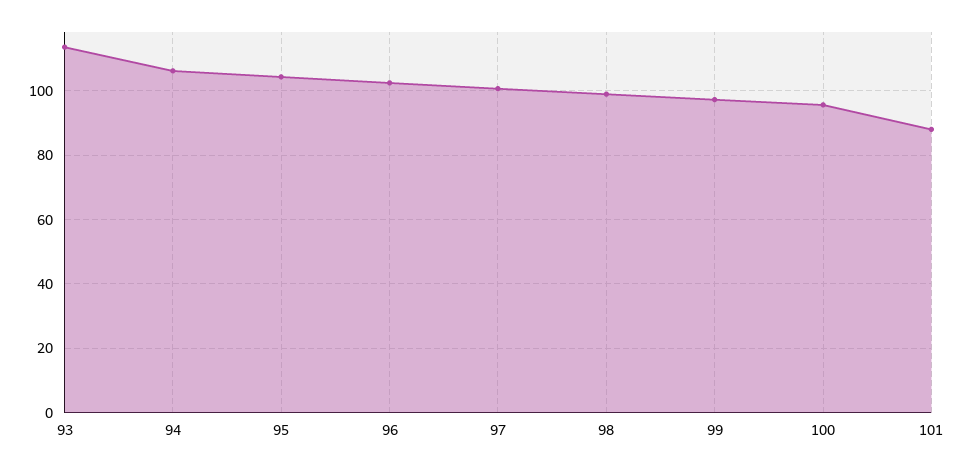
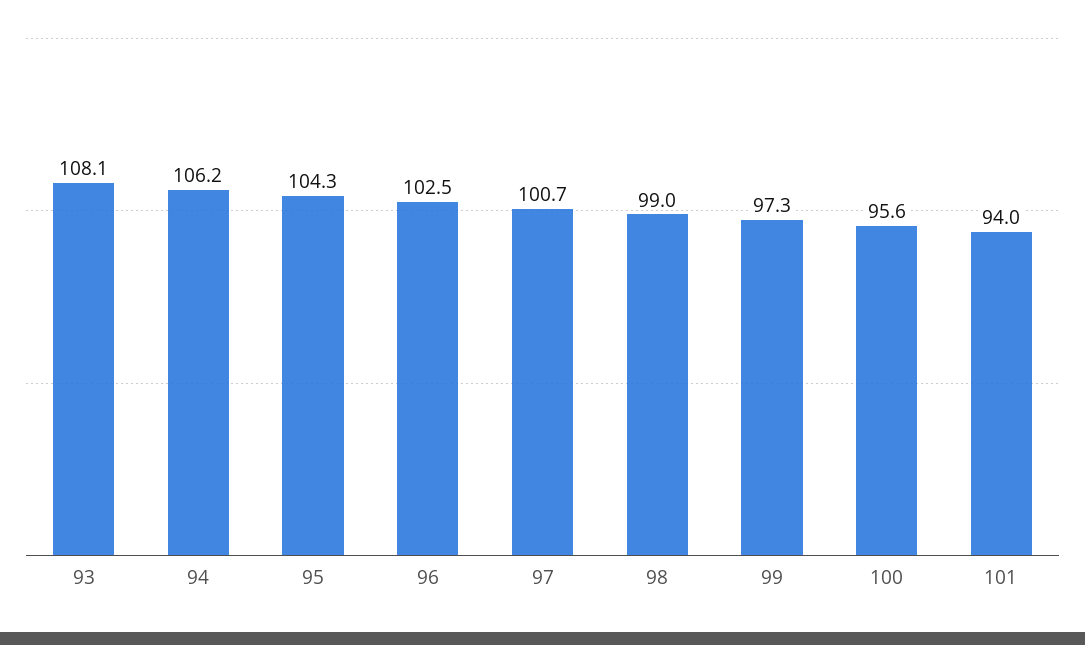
93: 114 -> 108.1
101: 88 -> 94

